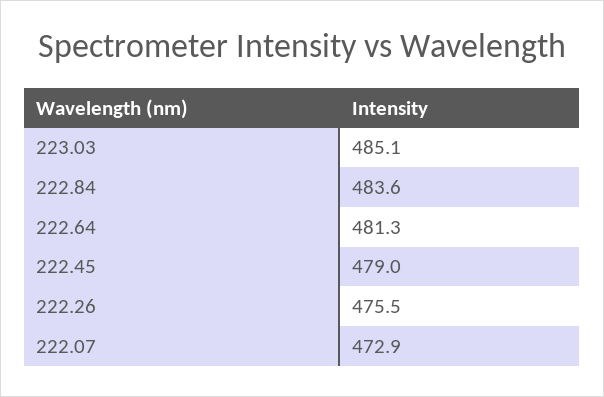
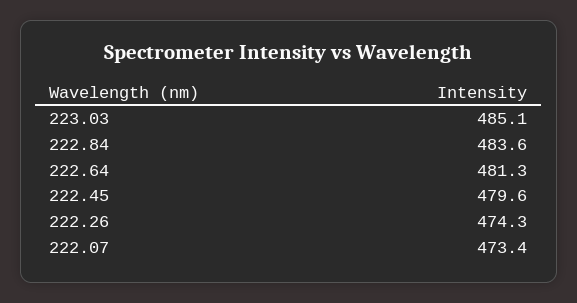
222.45: 479 -> 479.6
222.26: 475.5 -> 474.3
222.07: 472.9 -> 473.4

